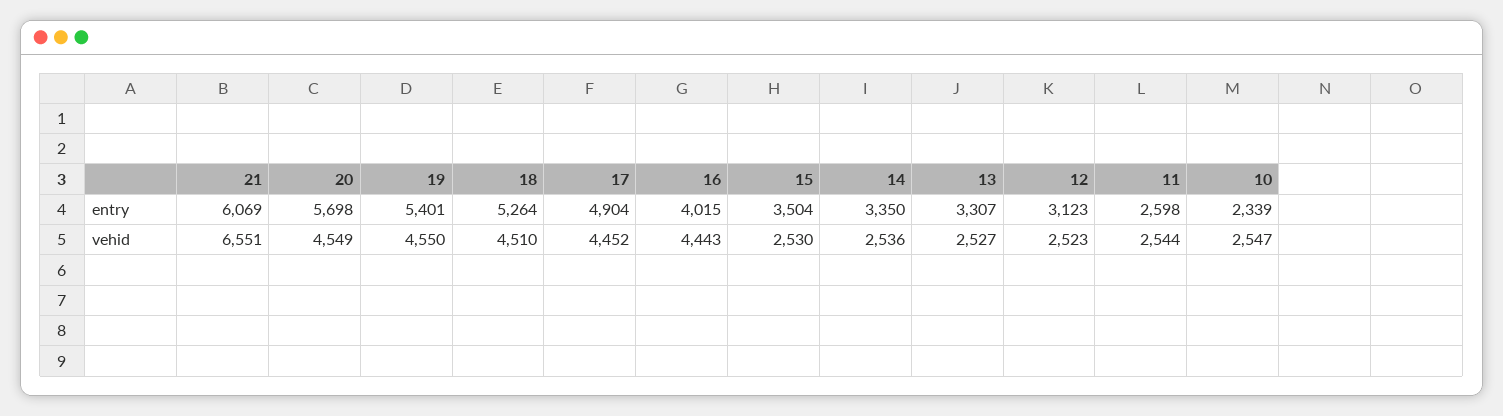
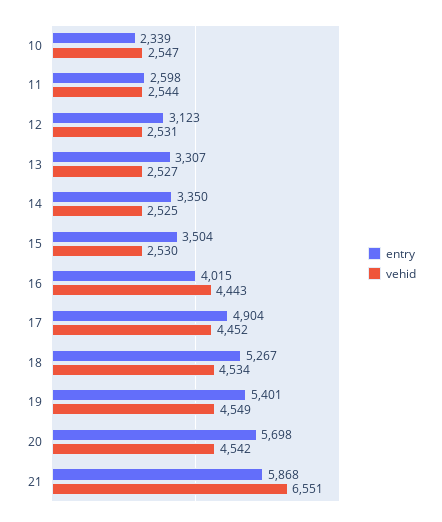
entry, 21: 6069 -> 5868
entry, 18: 5264 -> 5267
vehid, 20: 4549 -> 4542
vehid, 19: 4550 -> 4549
vehid, 18: 4510 -> 4534
vehid, 14: 2536 -> 2525
vehid, 12: 2523 -> 2531

